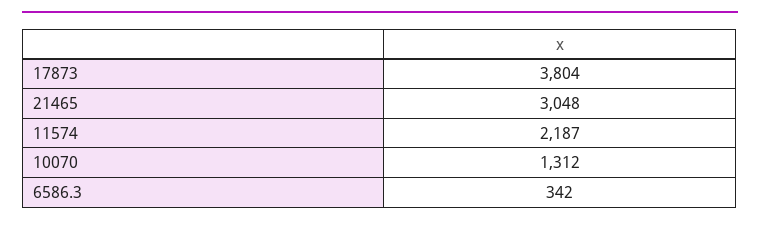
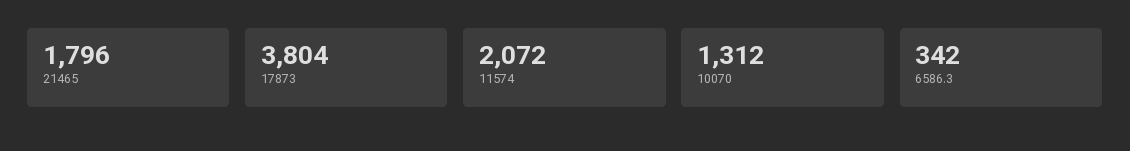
21465: 3048 -> 1796
11574: 2187 -> 2072

